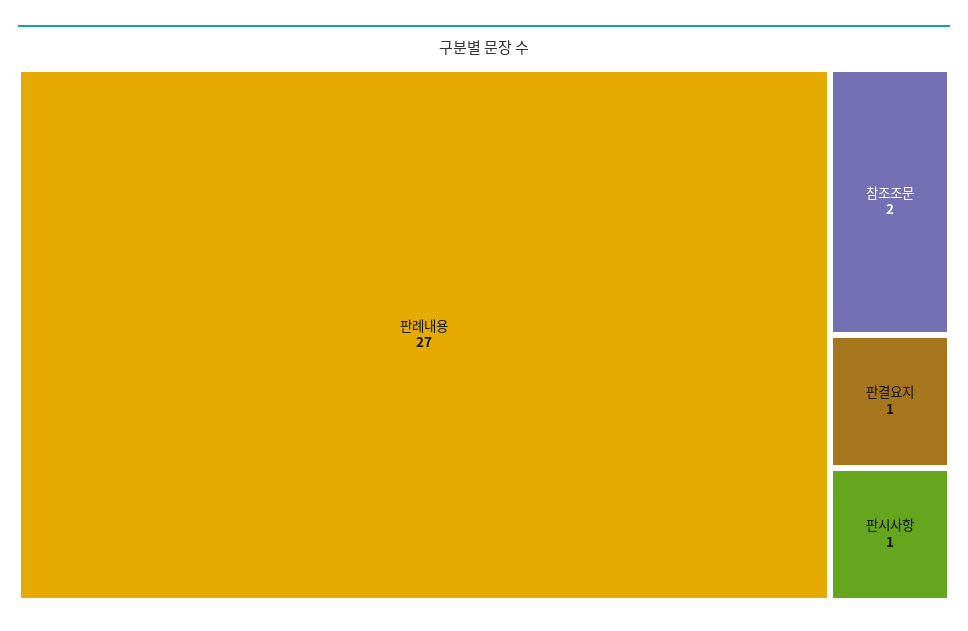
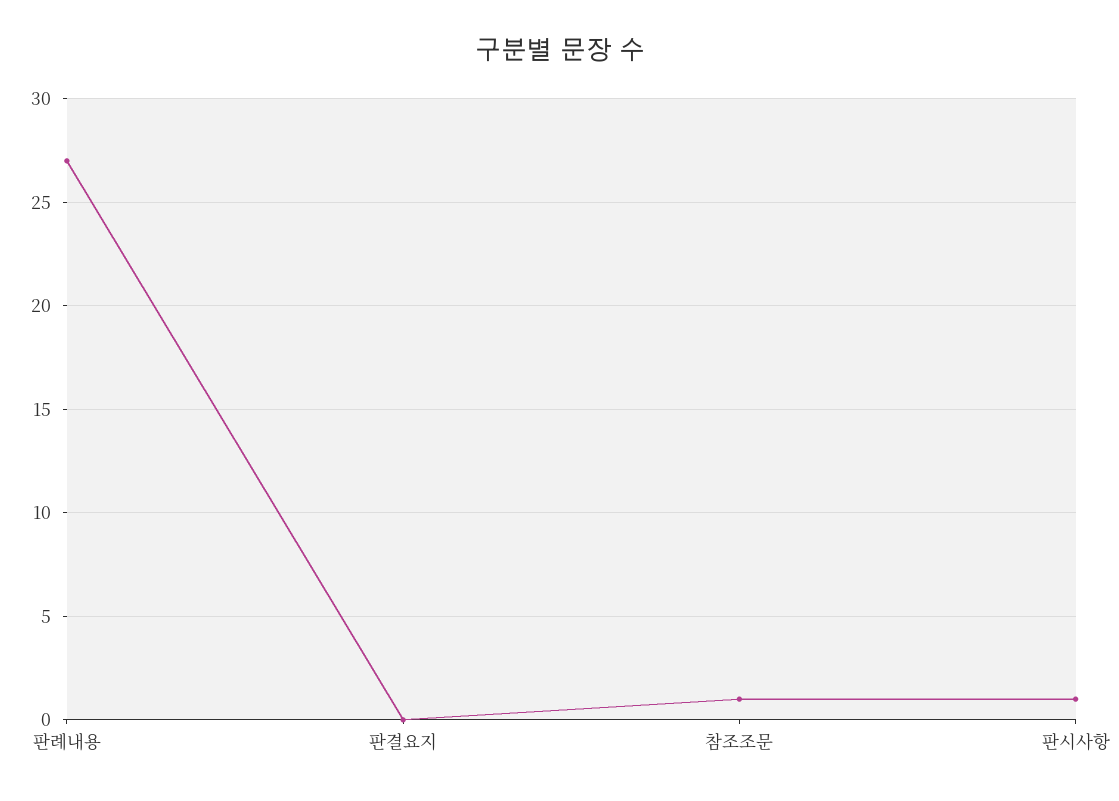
참조조문: 2 -> 1
판결요지: 1 -> 0

